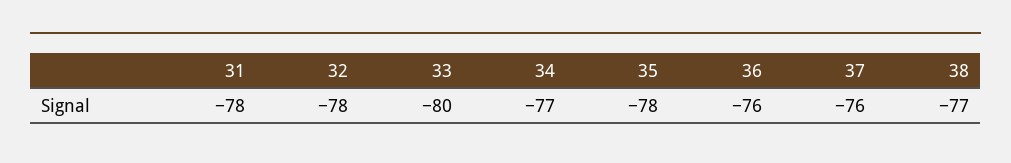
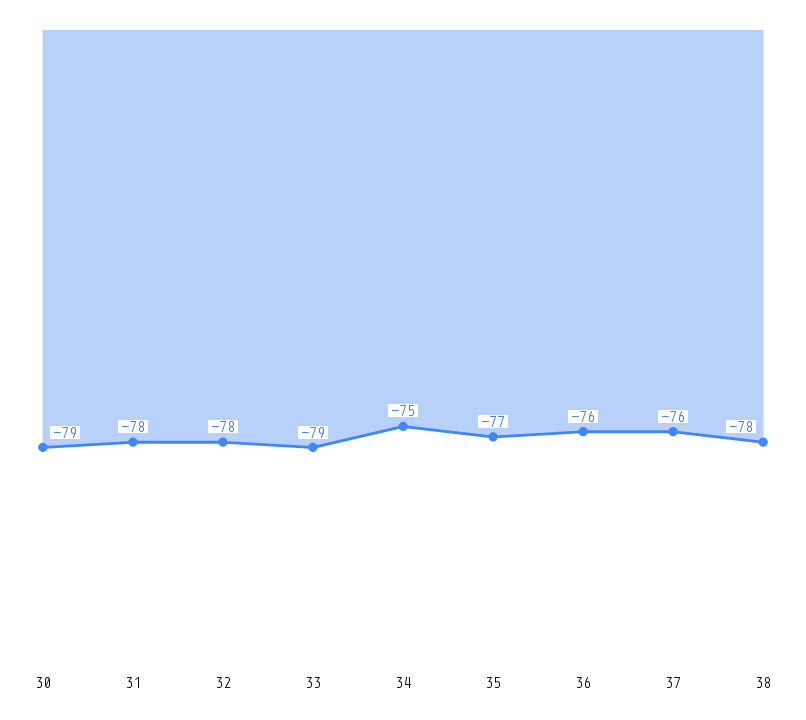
33: -80 -> -79
34: -77 -> -75
35: -78 -> -77
38: -77 -> -78
30: none -> -79

